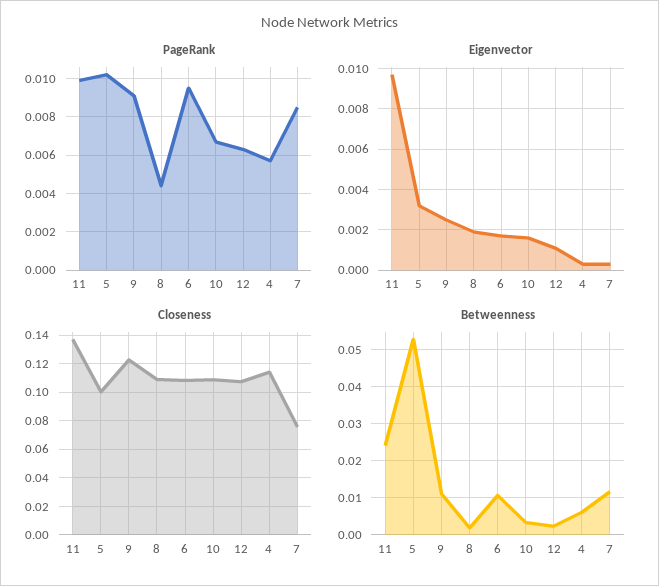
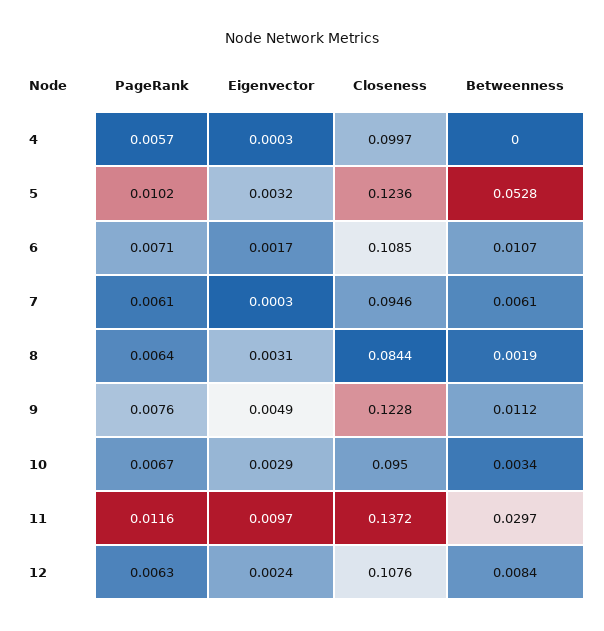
PageRank, 11: 0.01 -> 0.0116
PageRank, 9: 0.009 -> 0.0076
PageRank, 8: 0.0045 -> 0.0064
PageRank, 6: 0.0095 -> 0.0071
PageRank, 7: 0.0085 -> 0.0061
Eigenvector, 9: 0.0025 -> 0.0049
Eigenvector, 8: 0.002 -> 0.0031
Eigenvector, 10: 0.0015 -> 0.0029
Eigenvector, 12: 0.001 -> 0.0024
Closeness, 5: 0.1 -> 0.1236
Closeness, 8: 0.11 -> 0.0844
Closeness, 10: 0.11 -> 0.095
Closeness, 4: 0.115 -> 0.0997
Closeness, 7: 0.075 -> 0.0946
Betweenness, 11: 0.024 -> 0.0297
Betweenness, 12: 0.002 -> 0.0084
Betweenness, 4: 0.006 -> 0
Betweenness, 7: 0.012 -> 0.0061

